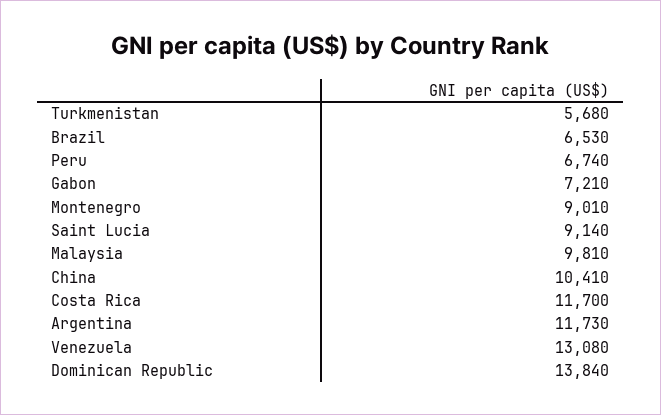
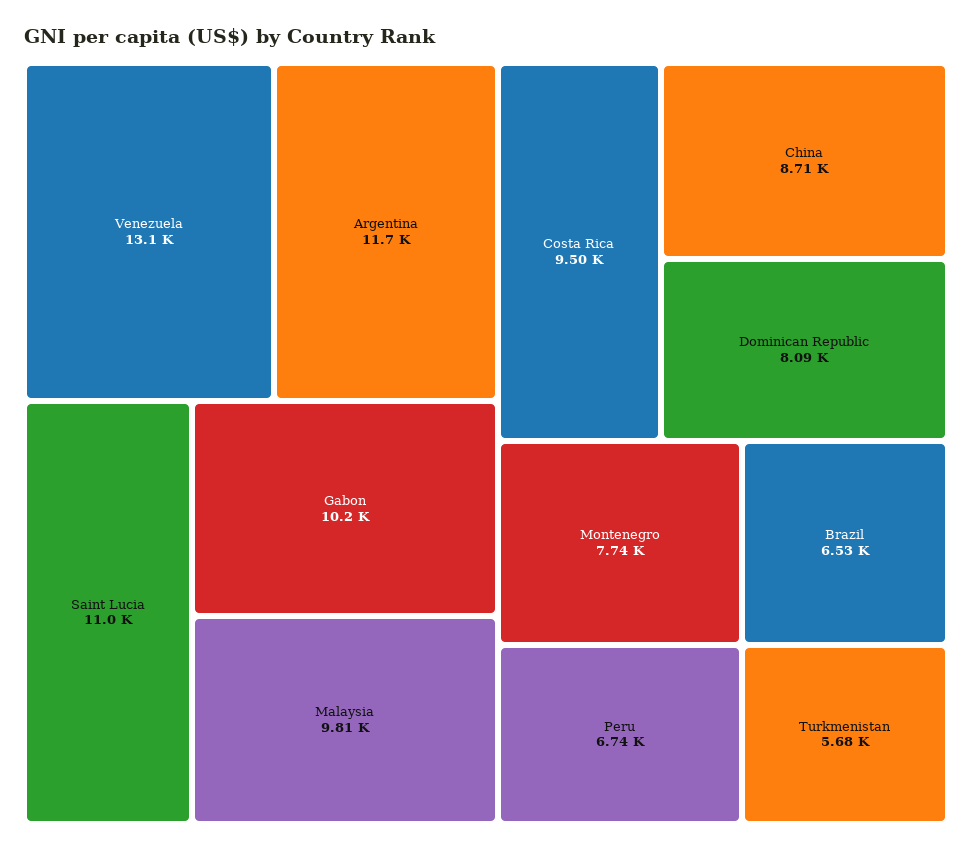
Gabon: 7210 -> 10200
Montenegro: 9010 -> 7740
Saint Lucia: 9140 -> 11000
China: 10410 -> 8710
Costa Rica: 11700 -> 9500
Dominican Republic: 13840 -> 8090

